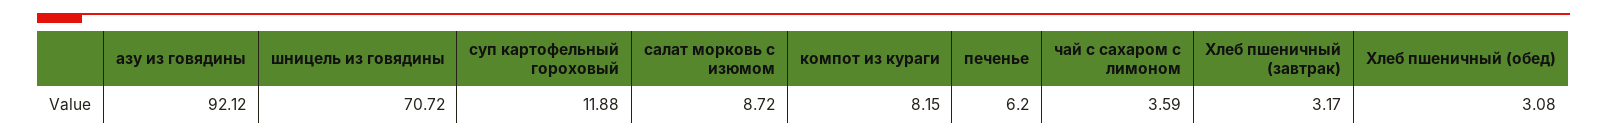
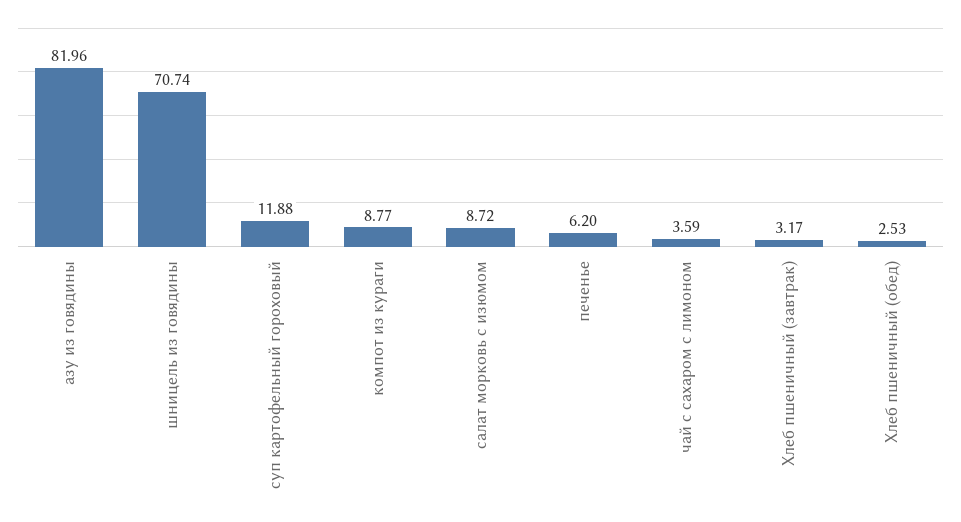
азу из говядины: 92.12 -> 81.96
шницель из говядины: 70.72 -> 70.74
компот из кураги: 8.15 -> 8.77
Хлеб пшеничный (обед): 3.08 -> 2.53

